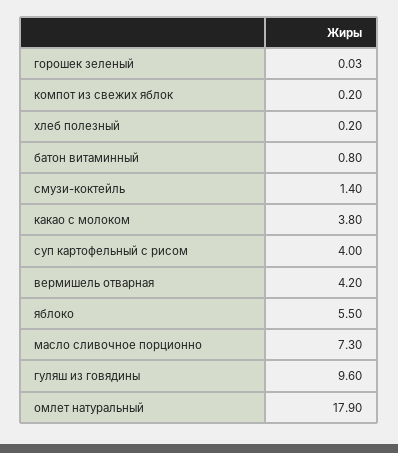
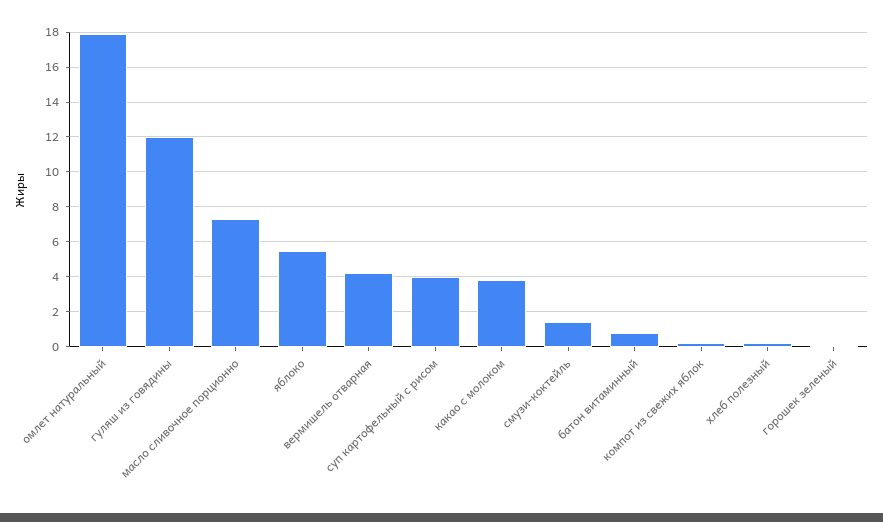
гуляш из говядины: 9.6 -> 12

